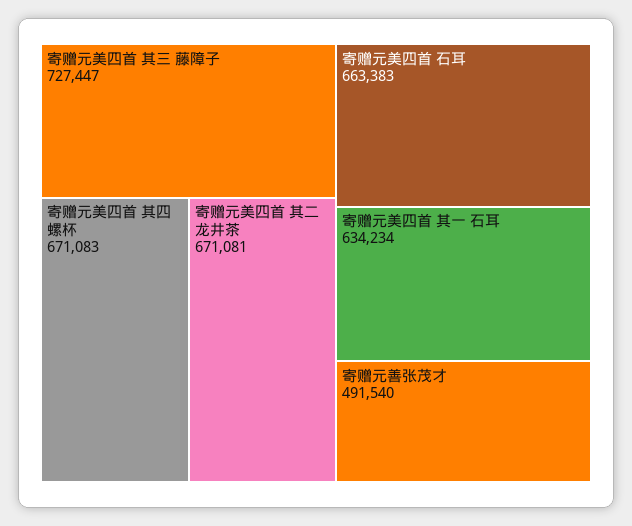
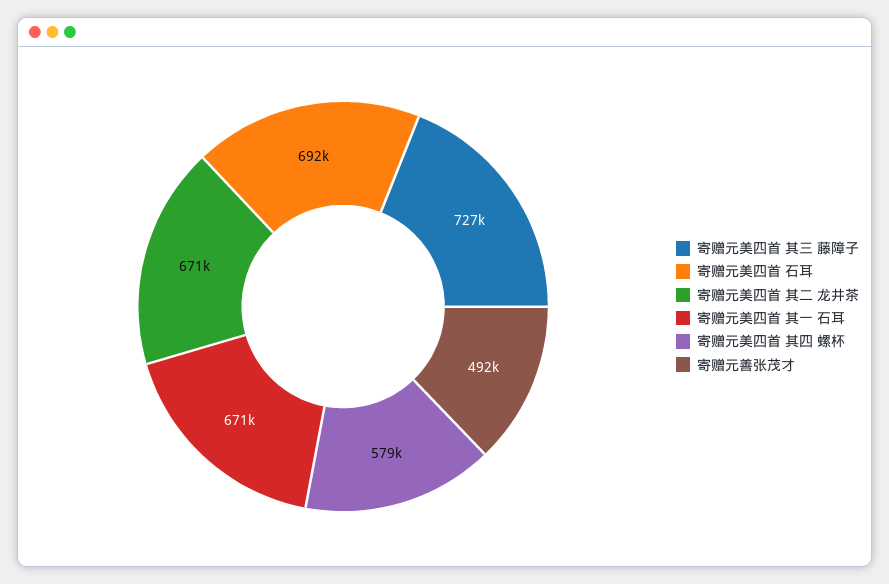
寄赠元美四首 其四 螺杯: 671083 -> 579000
寄赠元美四首 石耳: 663383 -> 692000
寄赠元美四首 其一 石耳: 634234 -> 671000

